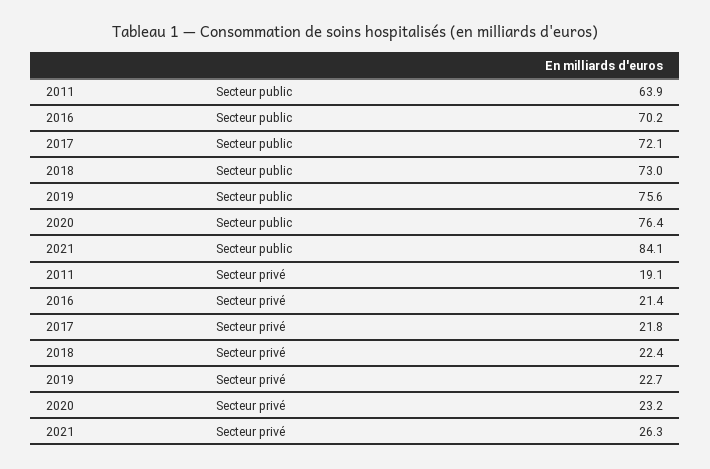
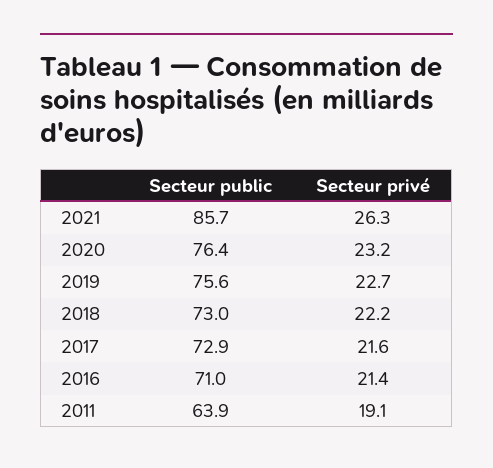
2016, Secteur public: 70.2 -> 71
2017, Secteur public: 72.1 -> 72.9
2021, Secteur public: 84.1 -> 85.7
2017, Secteur privé: 21.8 -> 21.6
2018, Secteur privé: 22.4 -> 22.2

